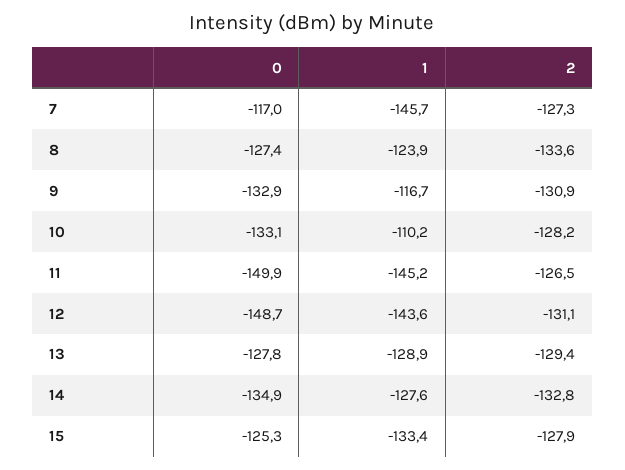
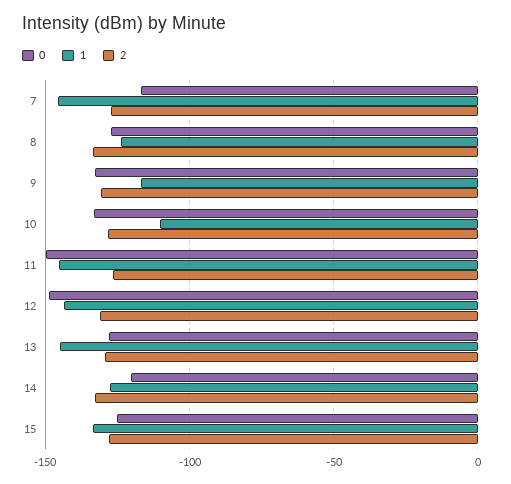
1, 13: -128.9 -> -145
0, 14: -134.9 -> -120

